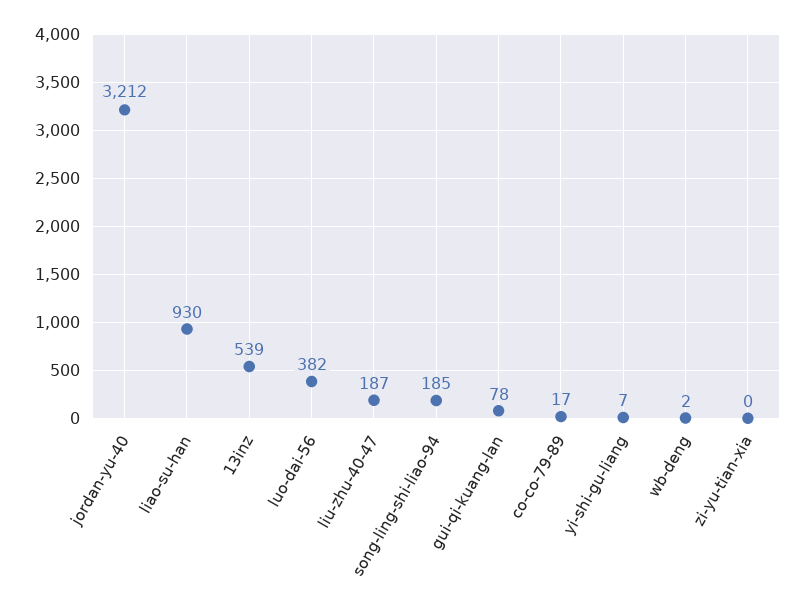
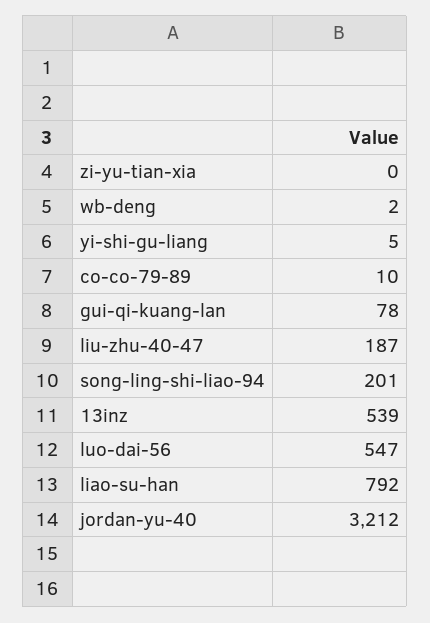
liao-su-han: 930 -> 792
luo-dai-56: 382 -> 547
song-ling-shi-liao-94: 185 -> 201
co-co-79-89: 17 -> 10
yi-shi-gu-liang: 7 -> 5

